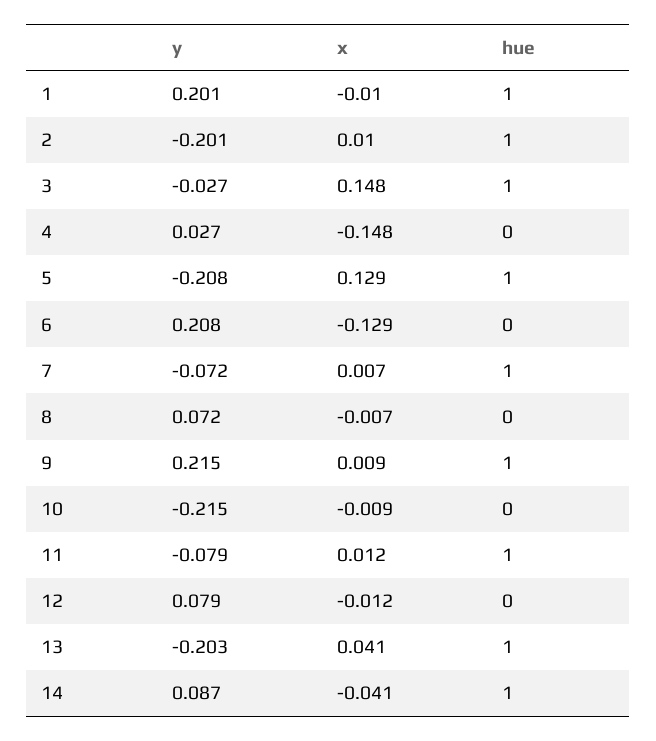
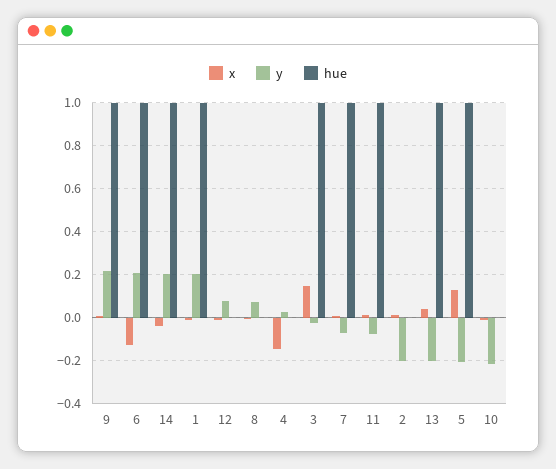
hue, 2: 1 -> 0
hue, 6: 0 -> 1
y, 14: 0.087 -> 0.2

